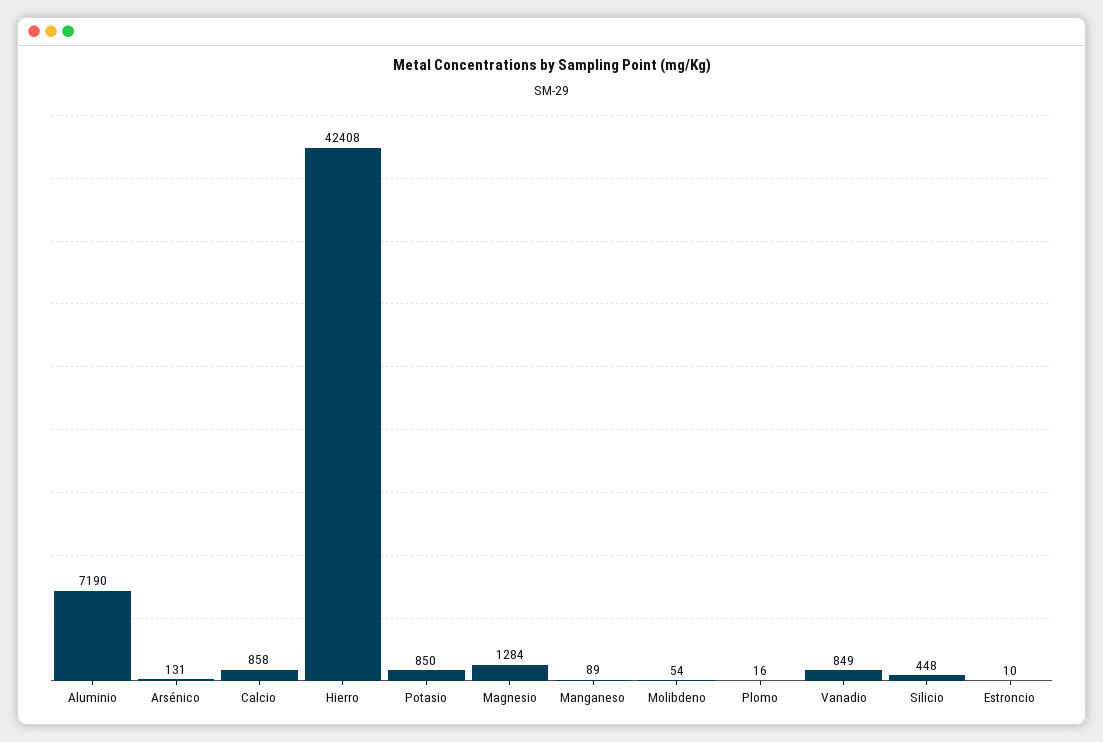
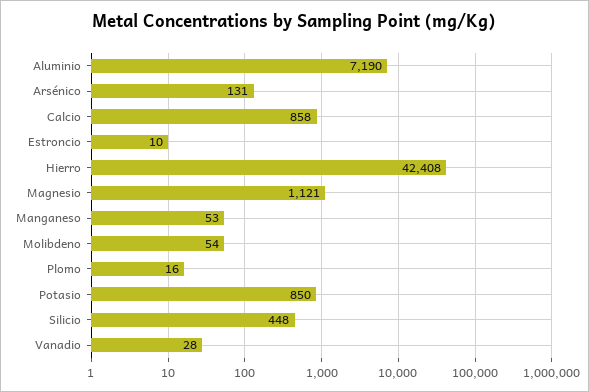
Magnesio: 1284 -> 1121
Manganeso: 89 -> 53
Vanadio: 849 -> 28

